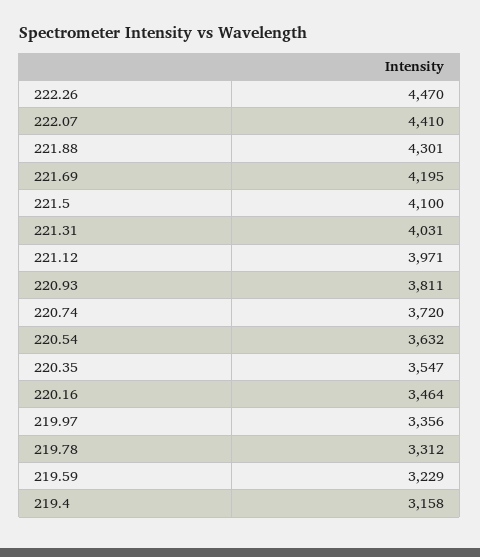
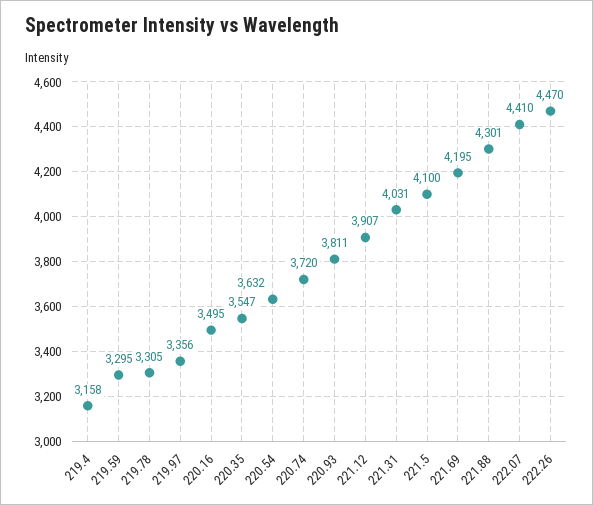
221.12: 3971 -> 3907
220.16: 3464 -> 3495
219.78: 3312 -> 3305
219.59: 3229 -> 3295

